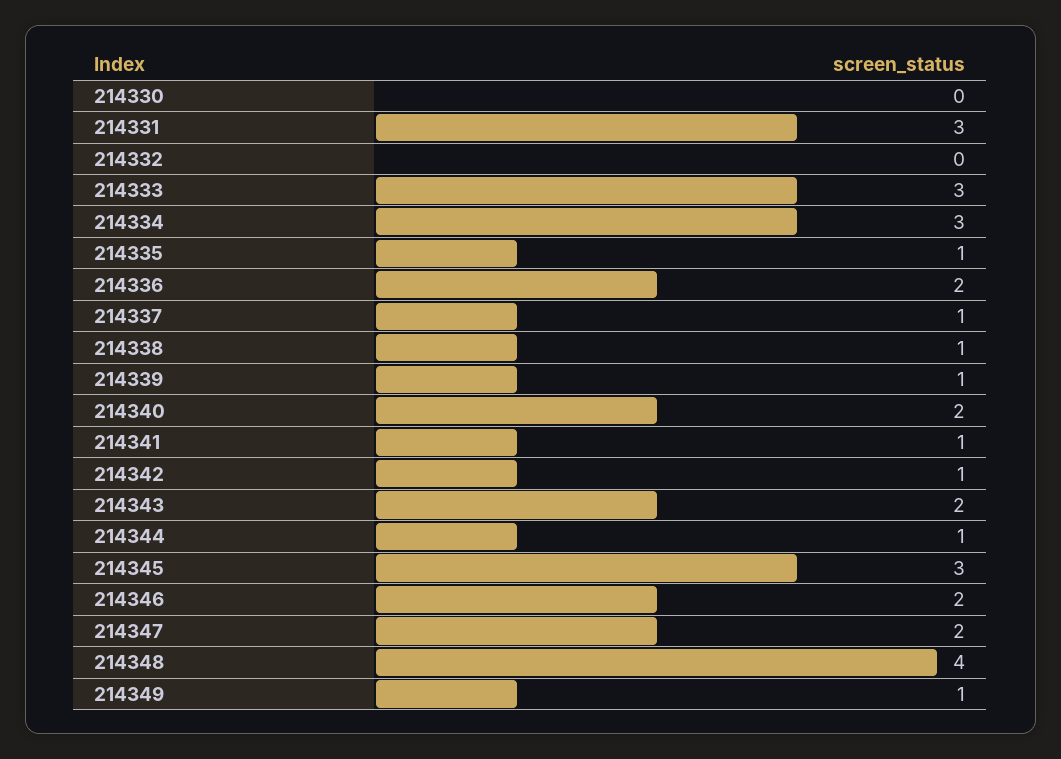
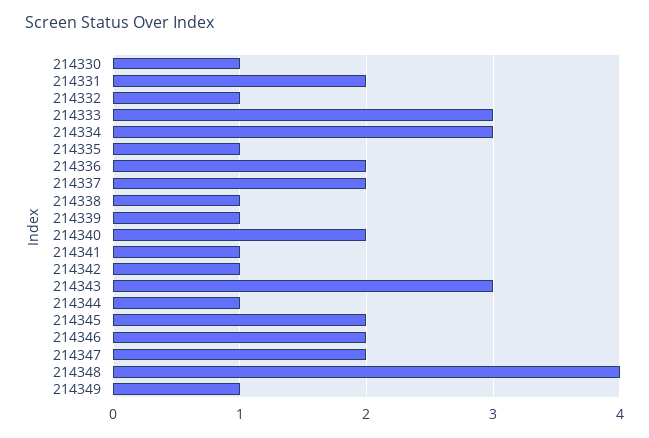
214330: 0 -> 1
214331: 3 -> 2
214332: 0 -> 1
214337: 1 -> 2
214343: 2 -> 3
214345: 3 -> 2

